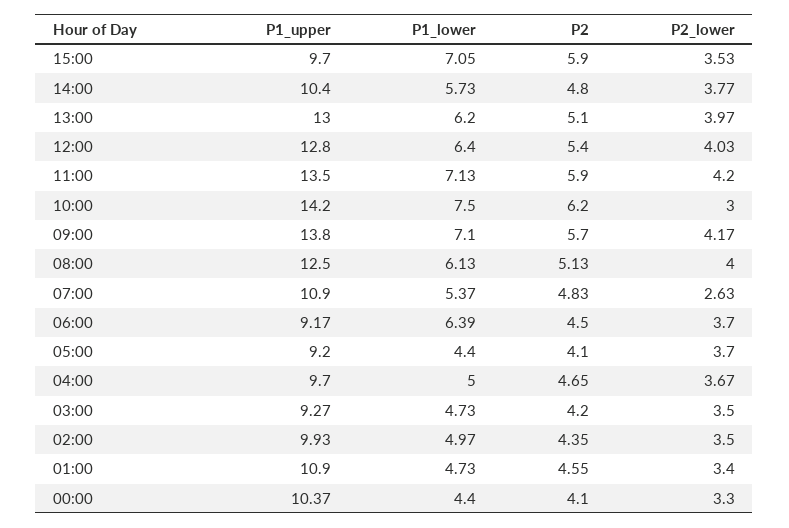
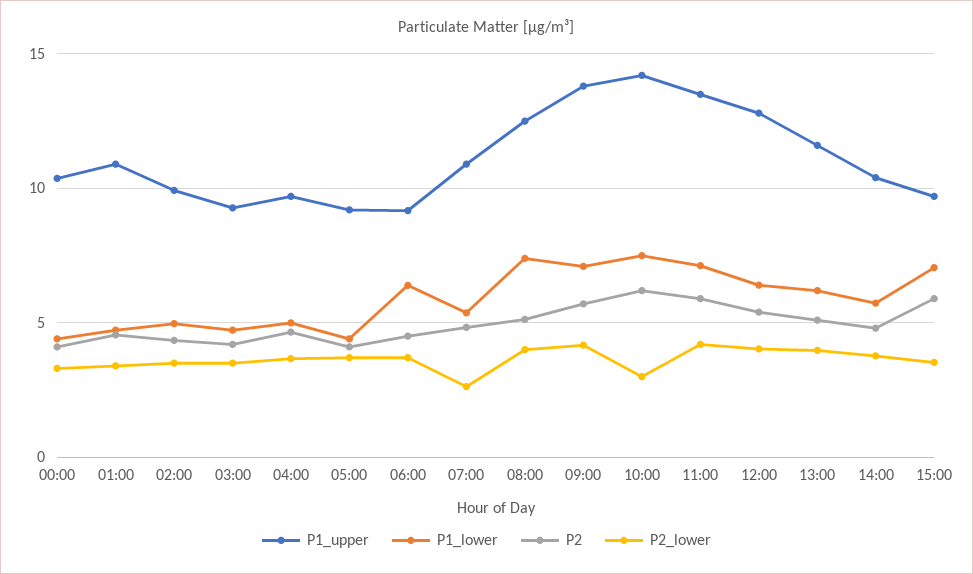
P1_upper, 13:00: 13 -> 11.5
P1_lower, 08:00: 6.13 -> 7.5

